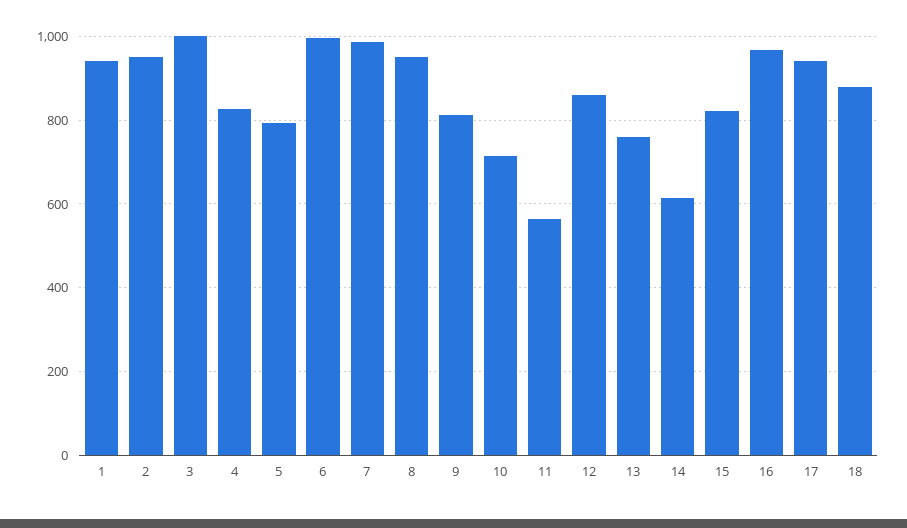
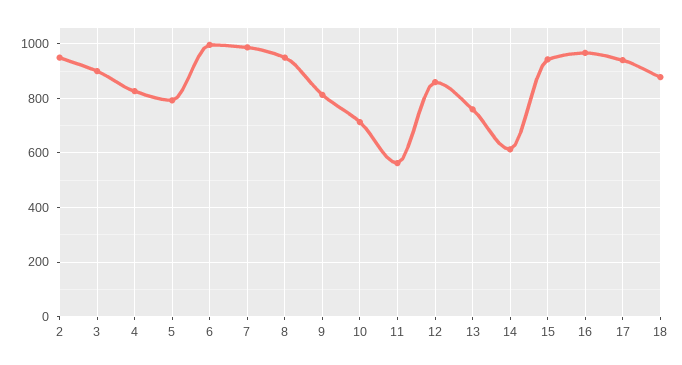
1: 940 -> none
3: 1000 -> 900
15: 820 -> 950

